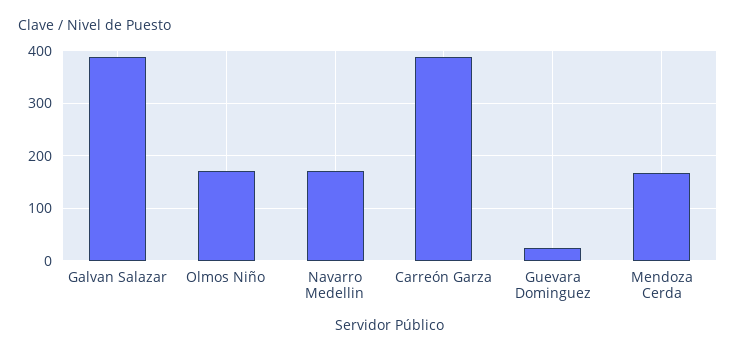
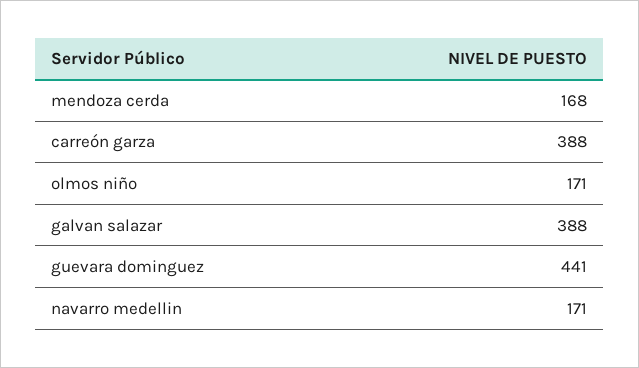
Guevara Dominguez: 20 -> 441

